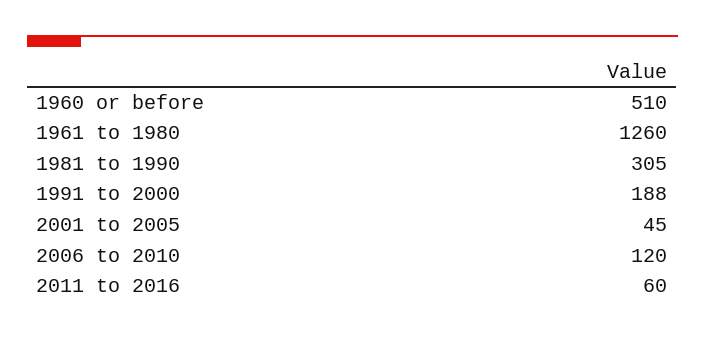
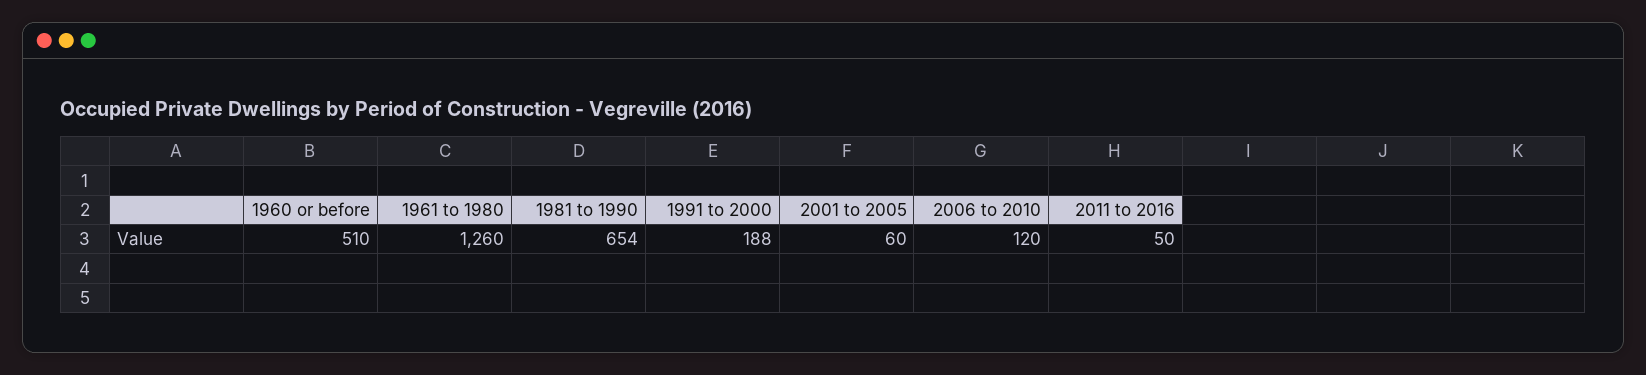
1981 to 1990: 305 -> 654
2001 to 2005: 45 -> 60
2011 to 2016: 60 -> 50

